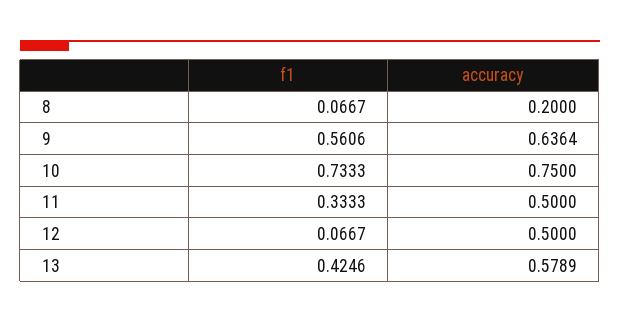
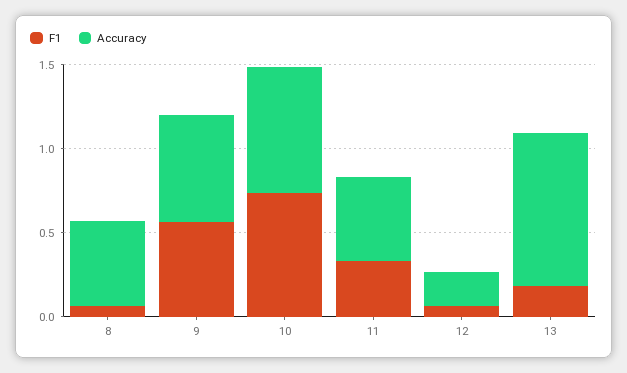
accuracy, 8: 0.2 -> 0.5
accuracy, 12: 0.5 -> 0.2
f1, 13: 0.4246 -> 0.2
accuracy, 13: 0.5789 -> 0.9

